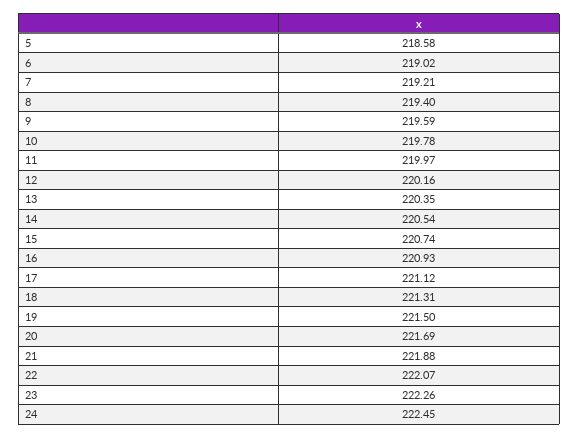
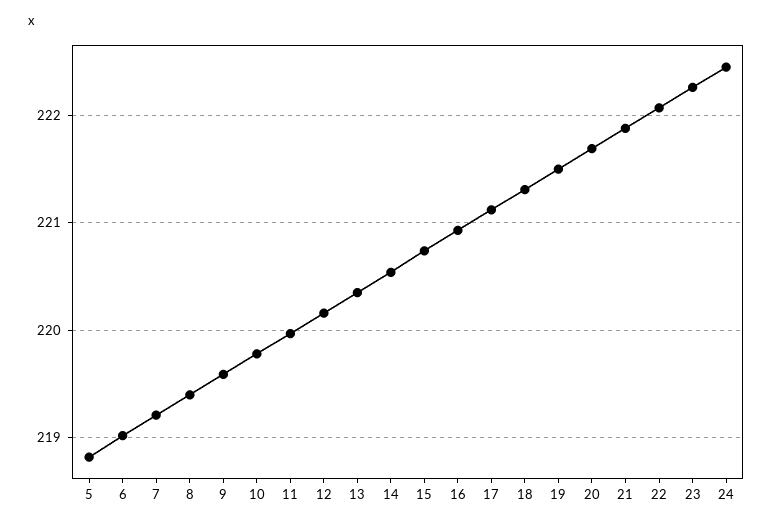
5: 218.58 -> 218.8

